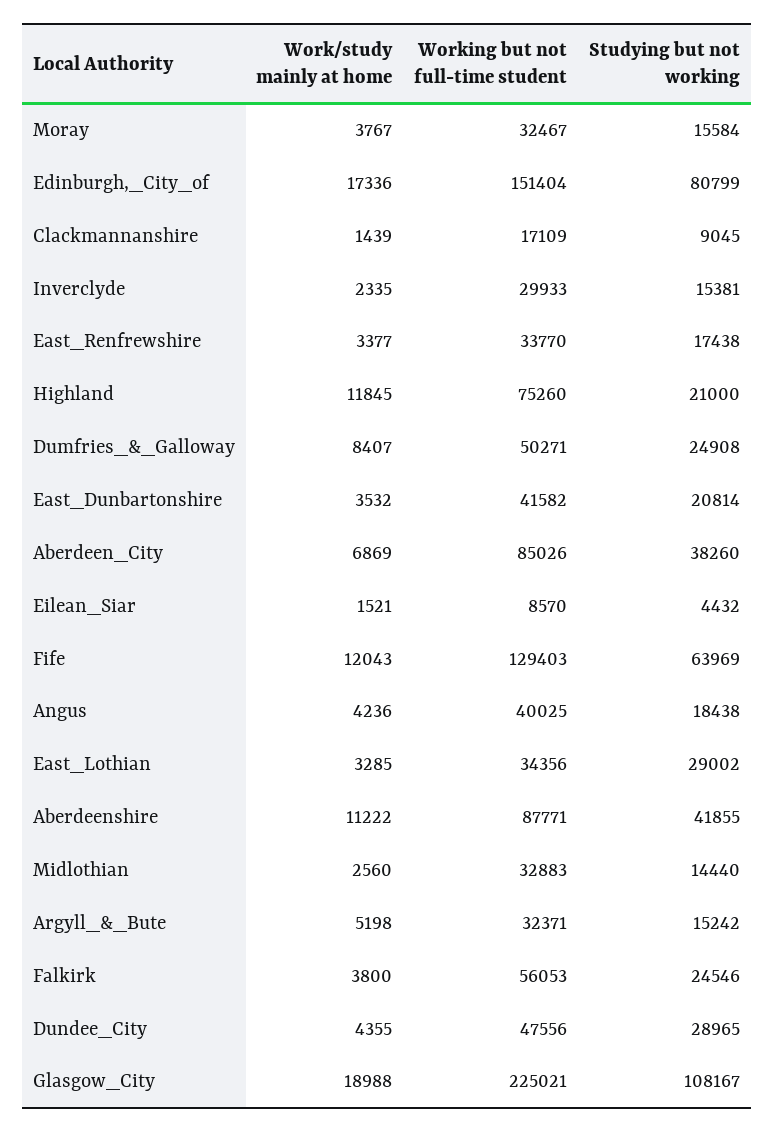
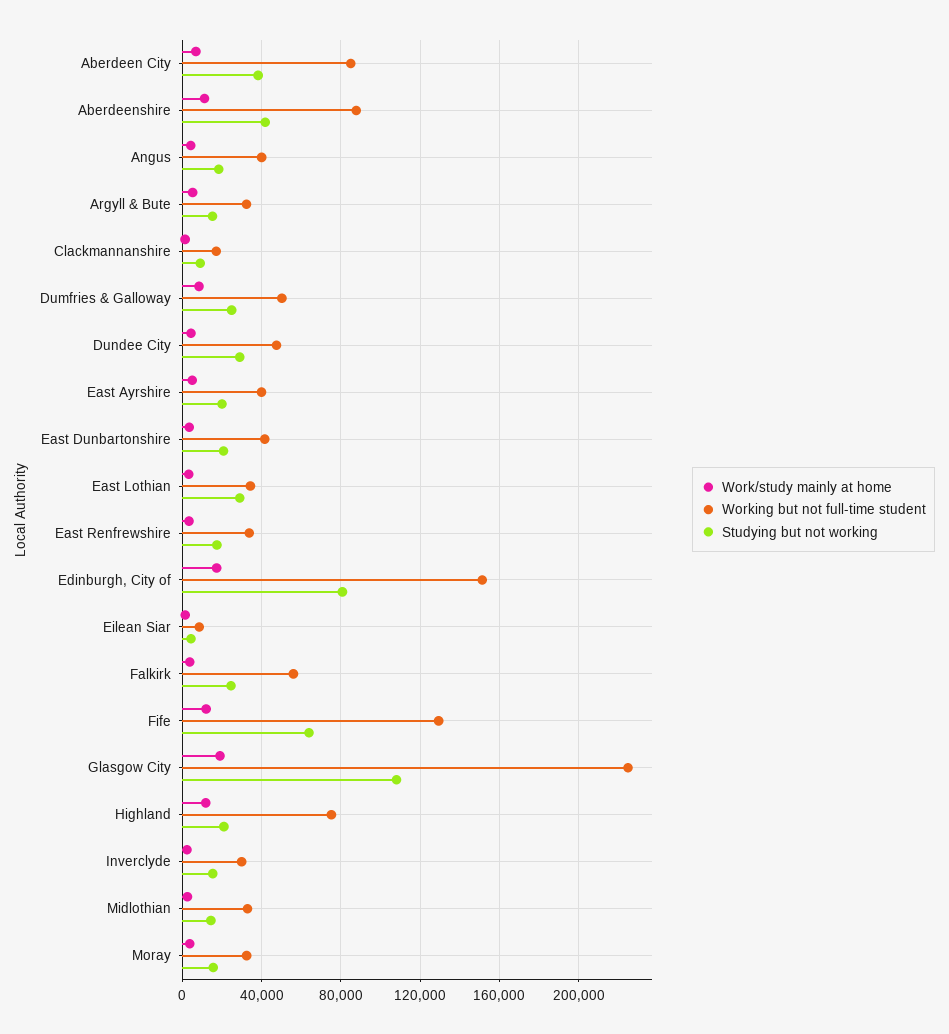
Work/study mainly at home, East Ayrshire: none -> 5000
Working but not full-time student, East Ayrshire: none -> 40000
Studying but not working, East Ayrshire: none -> 20000

